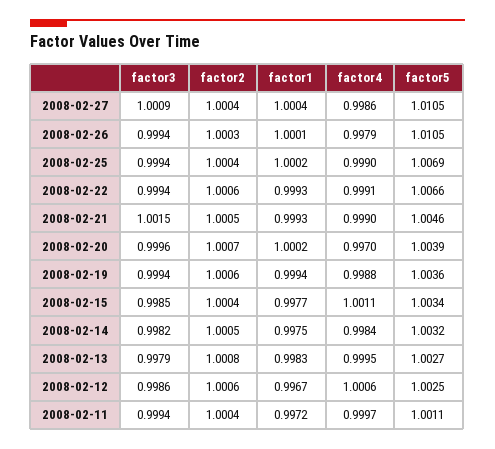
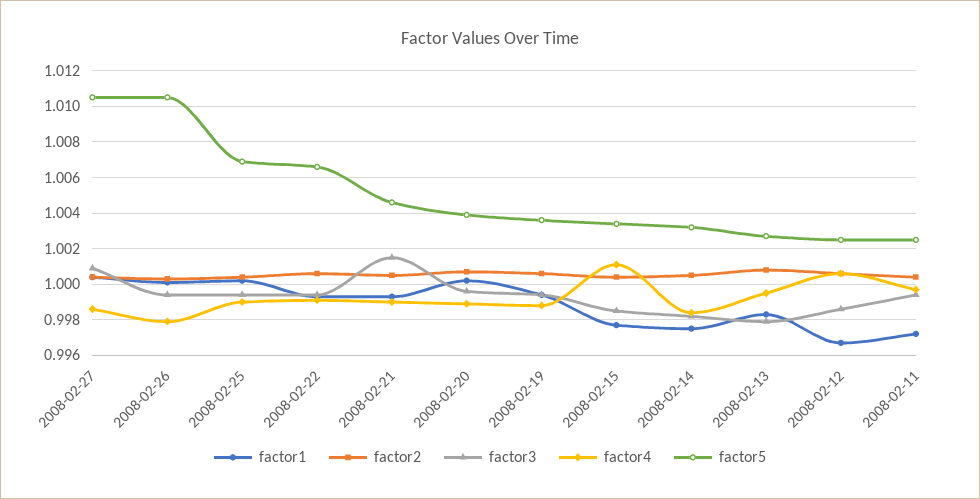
factor4, 2008-02-20: 0.997 -> 0.999
factor5, 2008-02-11: 1.0011 -> 1.0025

